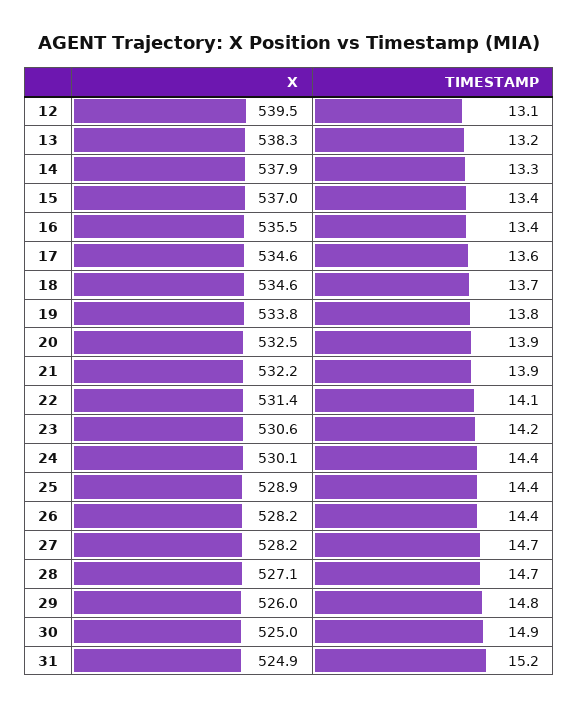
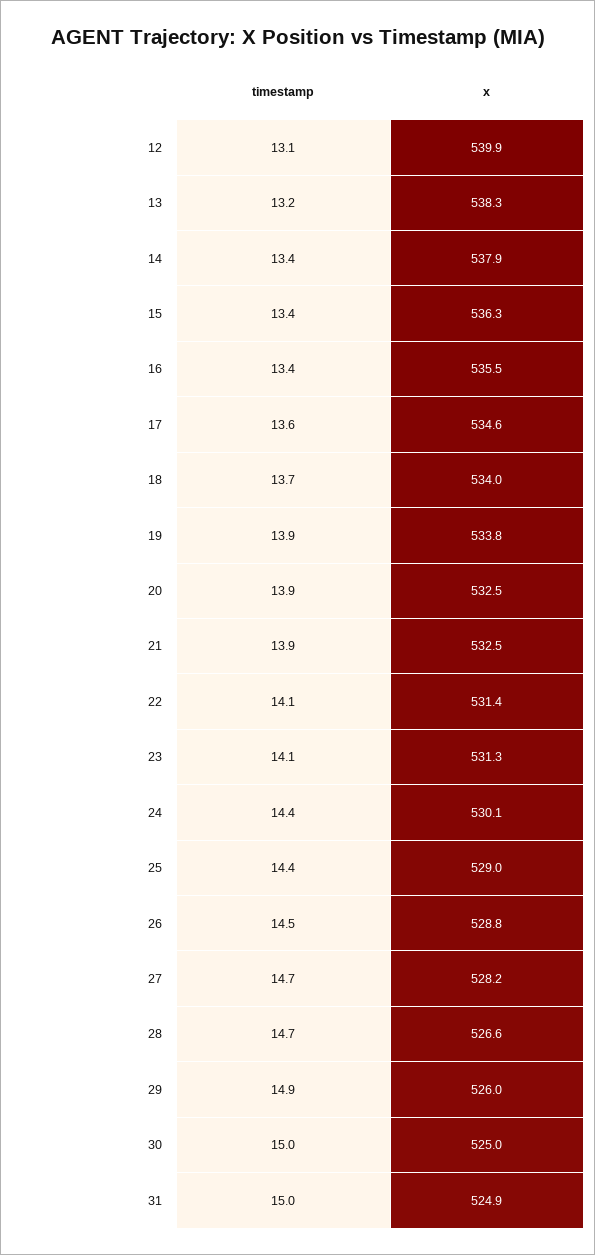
X, 12: 539.5 -> 539.9
TIMESTAMP, 14: 13.3 -> 13.4
X, 15: 537 -> 536.3
X, 18: 534.6 -> 534
TIMESTAMP, 19: 13.8 -> 13.9
X, 21: 532.2 -> 532.5
X, 23: 530.6 -> 531.3
TIMESTAMP, 23: 14.2 -> 14.1
X, 25: 528.9 -> 529
X, 26: 528.2 -> 528.8
TIMESTAMP, 26: 14.4 -> 14.5
X, 28: 527.1 -> 526.6
TIMESTAMP, 29: 14.8 -> 14.9
TIMESTAMP, 30: 14.9 -> 15
TIMESTAMP, 31: 15.2 -> 15

